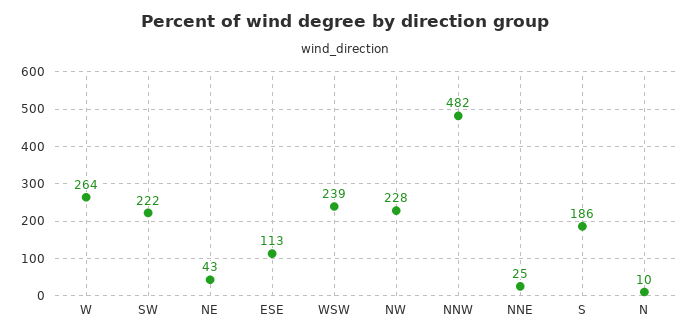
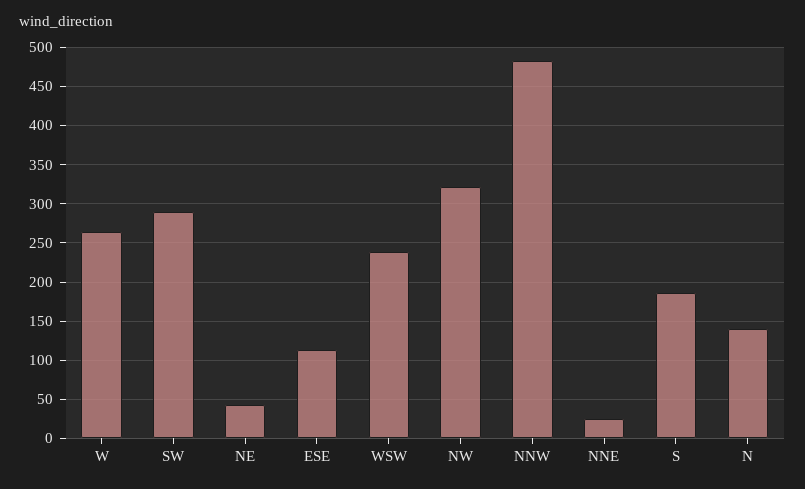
SW: 222 -> 290
NW: 228 -> 320
N: 10 -> 140

